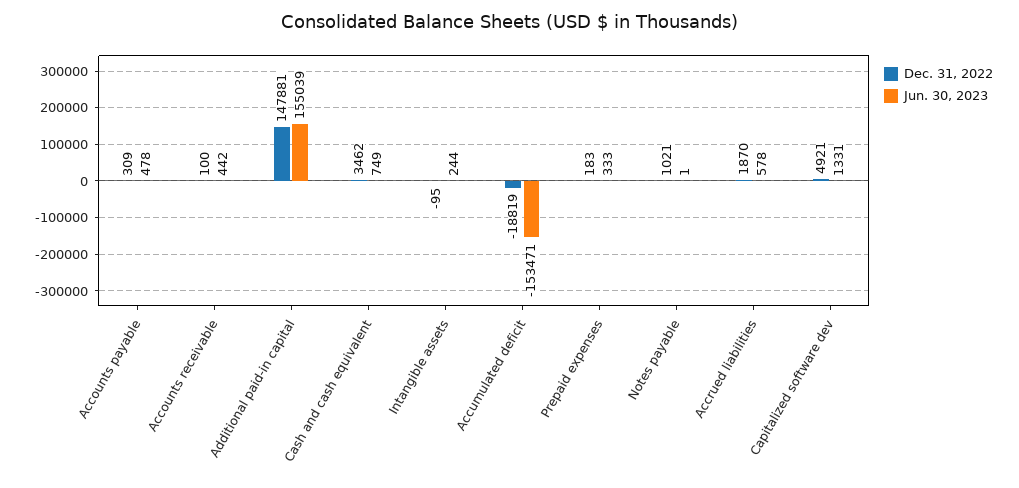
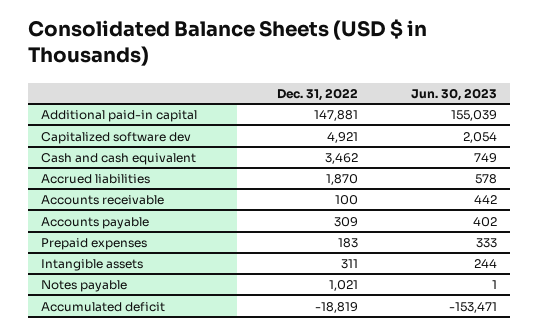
Jun. 30, 2023, Accounts payable: 478 -> 402
Dec. 31, 2022, Intangible assets: -95 -> 311
Jun. 30, 2023, Capitalized software dev: 1331 -> 2054

